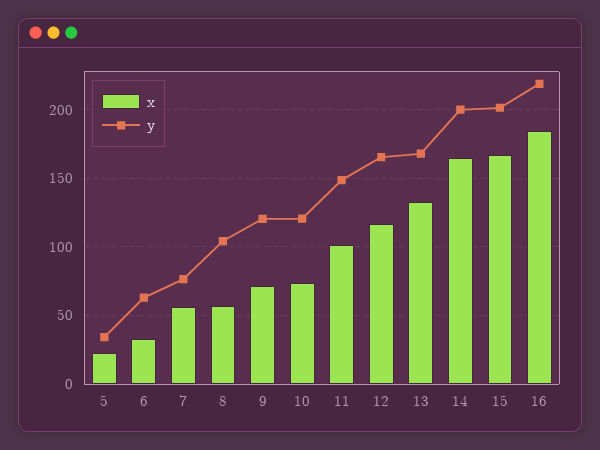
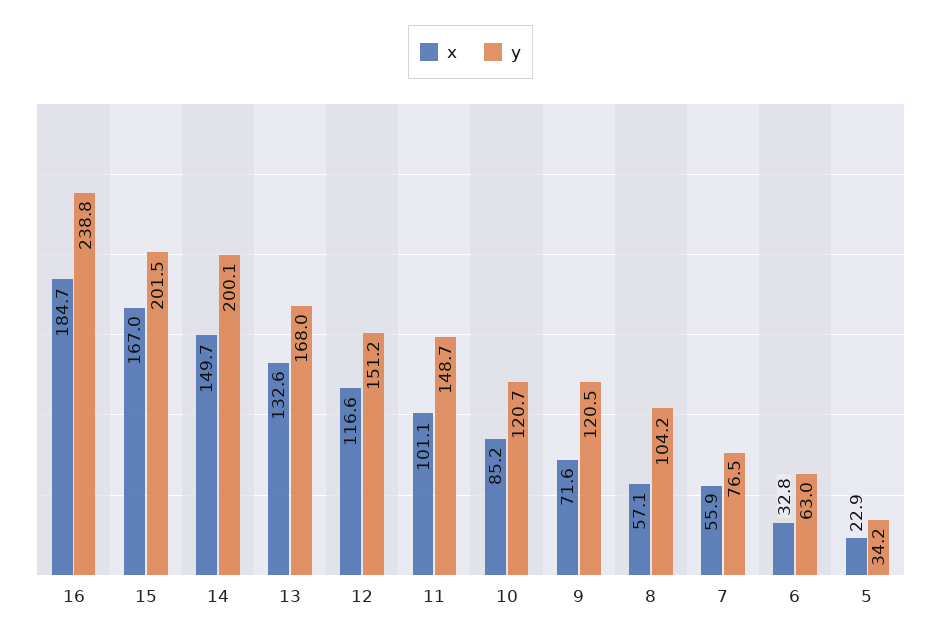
x, 10: 75 -> 85.2
y, 12: 165 -> 151.2
x, 14: 165 -> 149.7
y, 16: 220 -> 238.8

